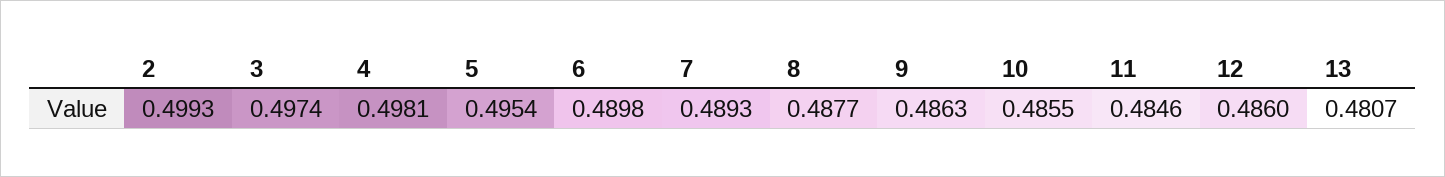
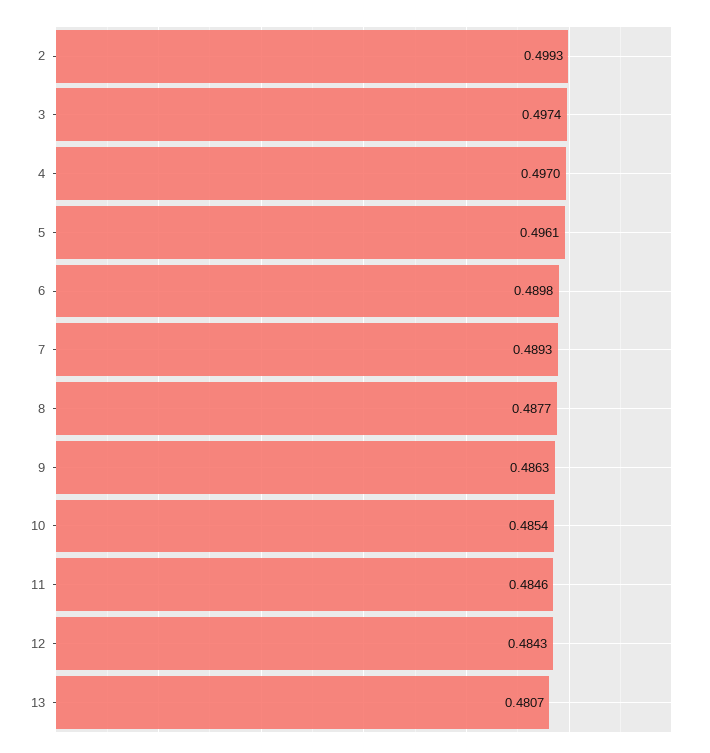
4: 0.4981 -> 0.497
5: 0.4954 -> 0.4961
10: 0.4855 -> 0.4854
12: 0.486 -> 0.4843

